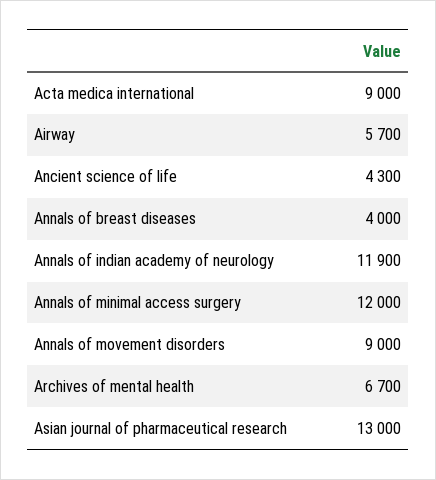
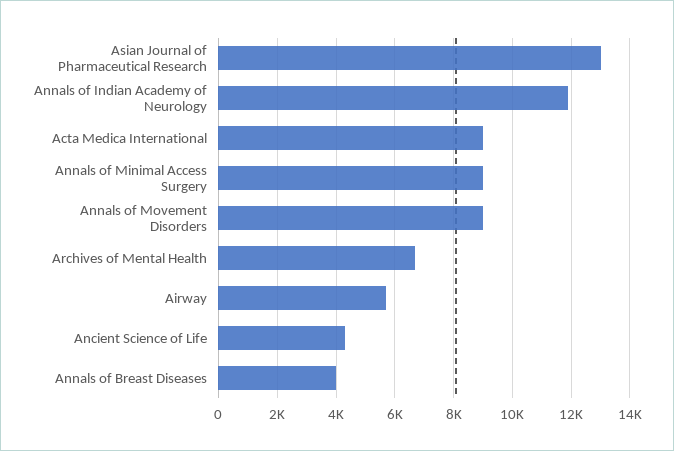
Annals of minimal access surgery: 12000 -> 9000

